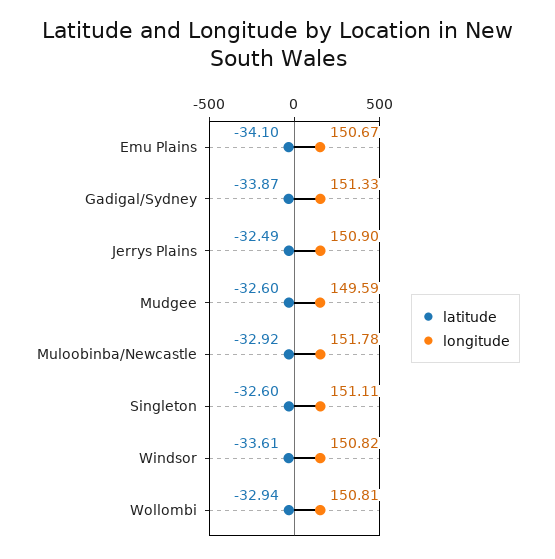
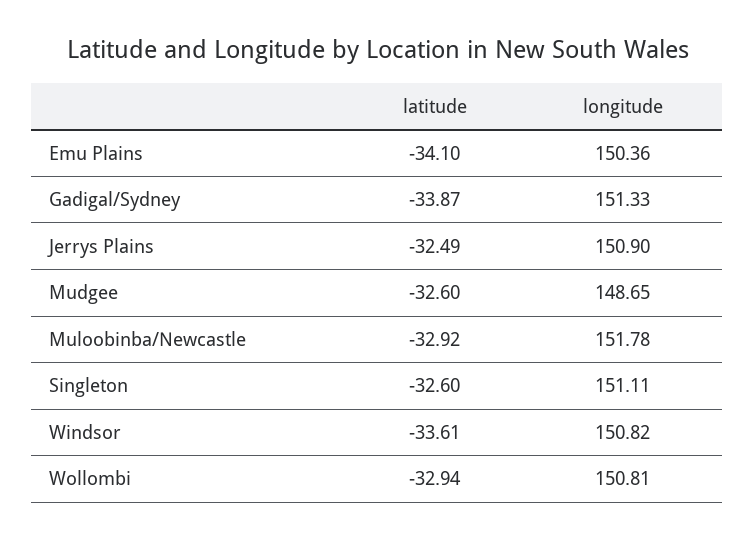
longitude, Emu Plains: 150.67 -> 150.36
longitude, Mudgee: 149.59 -> 148.65

